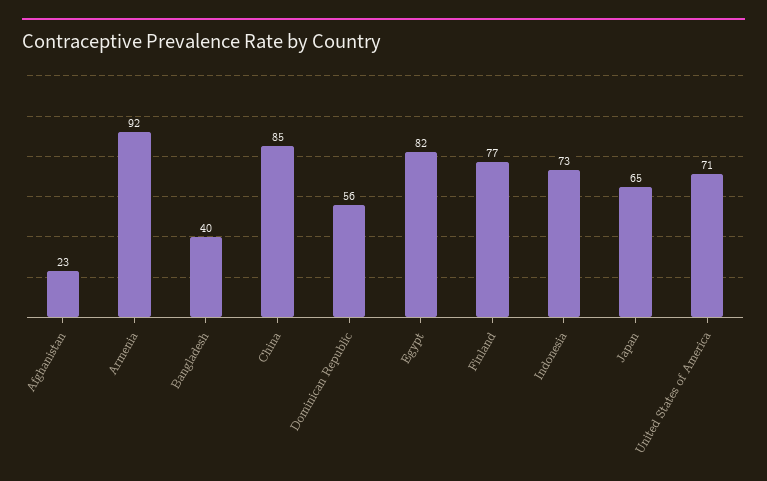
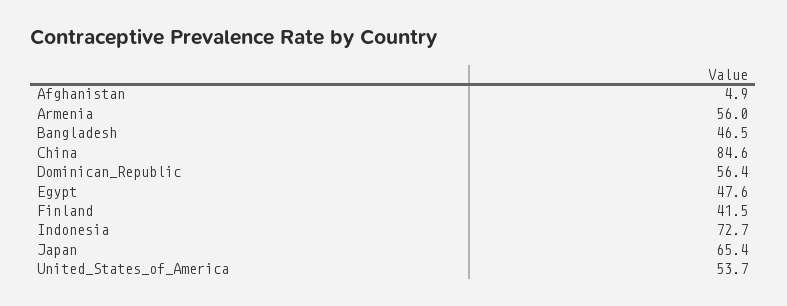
Afghanistan: 23 -> 4.9
Armenia: 92 -> 56
Bangladesh: 40 -> 46.5
Egypt: 82 -> 47.6
Finland: 77 -> 41.5
United States of America: 71 -> 53.7

